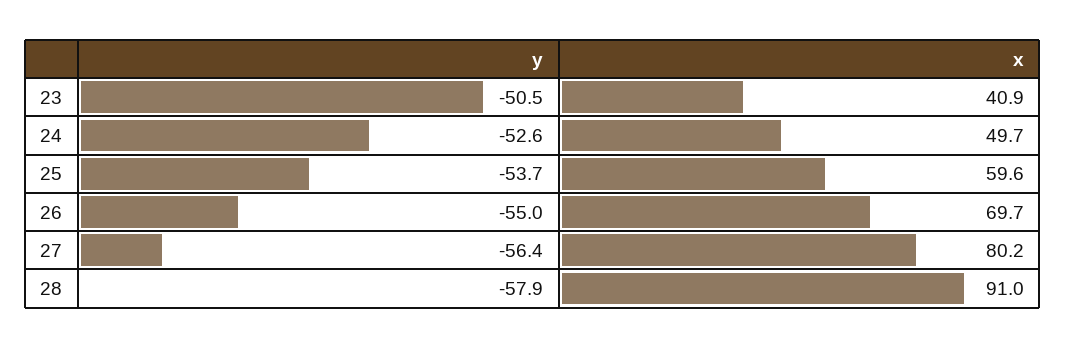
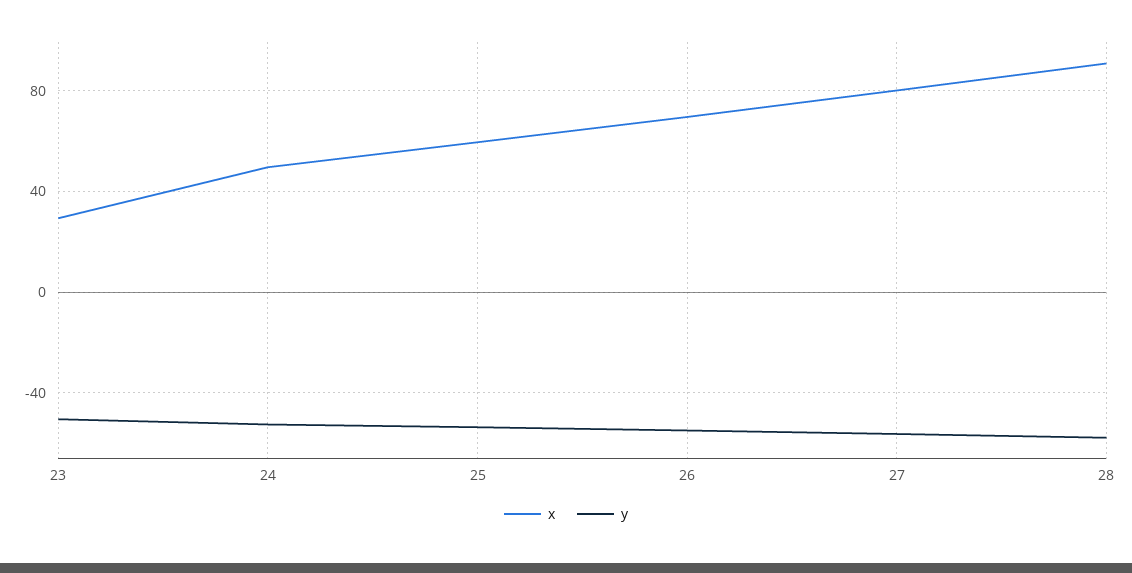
x, 23: 40.9 -> 30

